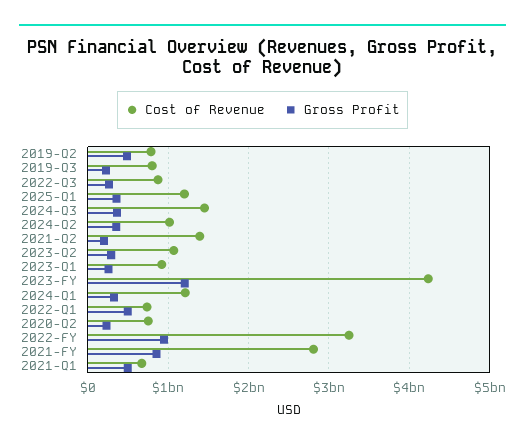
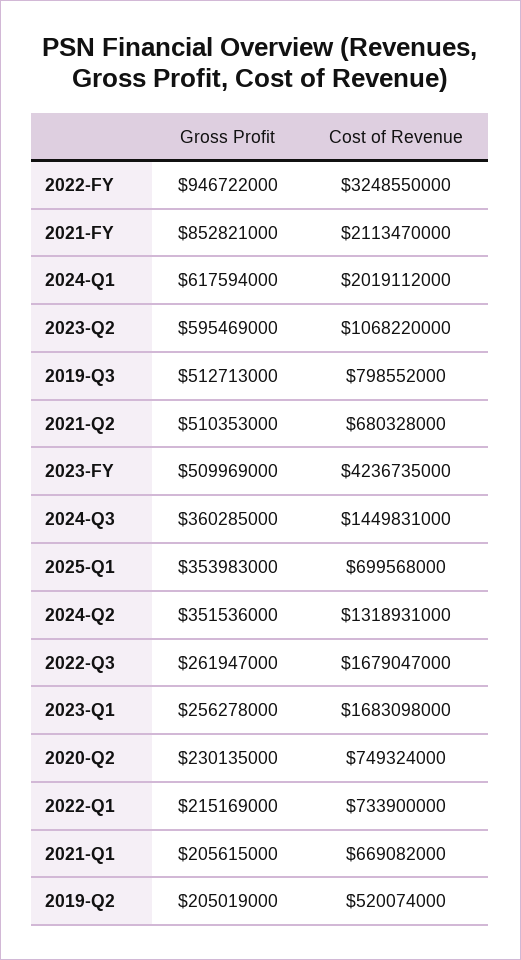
Cost of Revenue, 2019-Q2: 800000000 -> 520074000
Gross Profit, 2019-Q2: 500000000 -> 205019000
Gross Profit, 2019-Q3: 200000000 -> 512713000
Cost of Revenue, 2022-Q3: 900000000 -> 1679047000
Cost of Revenue, 2025-Q1: 1200000000 -> 699568000
Cost of Revenue, 2024-Q2: 1000000000 -> 1318931000
Cost of Revenue, 2021-Q2: 1400000000 -> 680328000
Gross Profit, 2021-Q2: 200000000 -> 510353000
Gross Profit, 2023-Q2: 300000000 -> 595469000
Cost of Revenue, 2023-Q1: 900000000 -> 1683098000
Gross Profit, 2023-FY: 1200000000 -> 509969000
Cost of Revenue, 2024-Q1: 1200000000 -> 2019112000
Gross Profit, 2024-Q1: 300000000 -> 617594000
Gross Profit, 2022-Q1: 500000000 -> 215169000
Cost of Revenue, 2021-FY: 2800000000 -> 2113470000
Gross Profit, 2021-Q1: 500000000 -> 205615000

